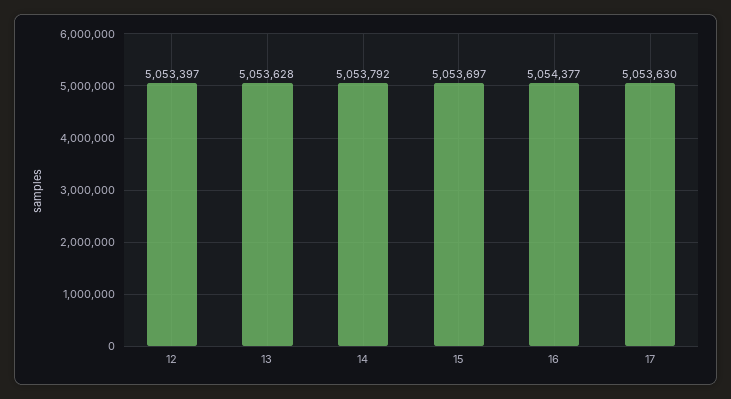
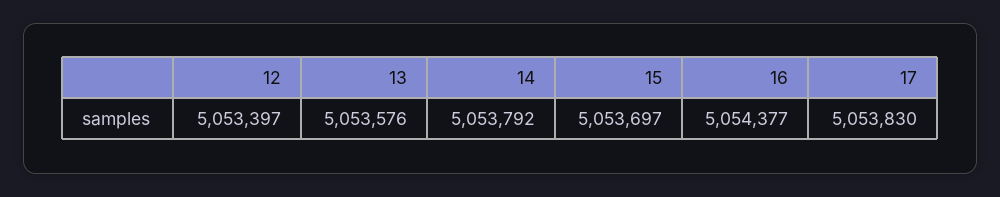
13: 5053628 -> 5053576
17: 5053630 -> 5053830

